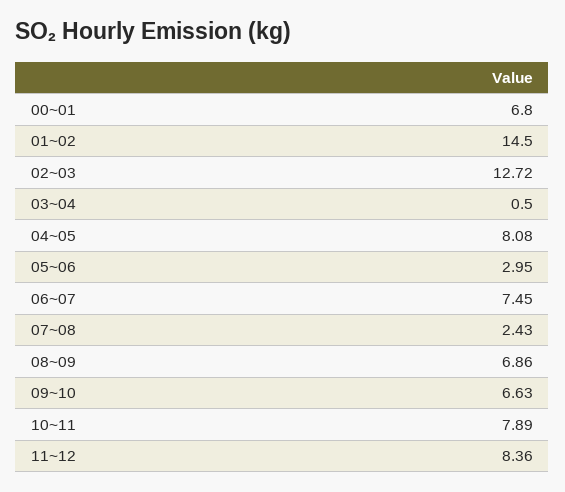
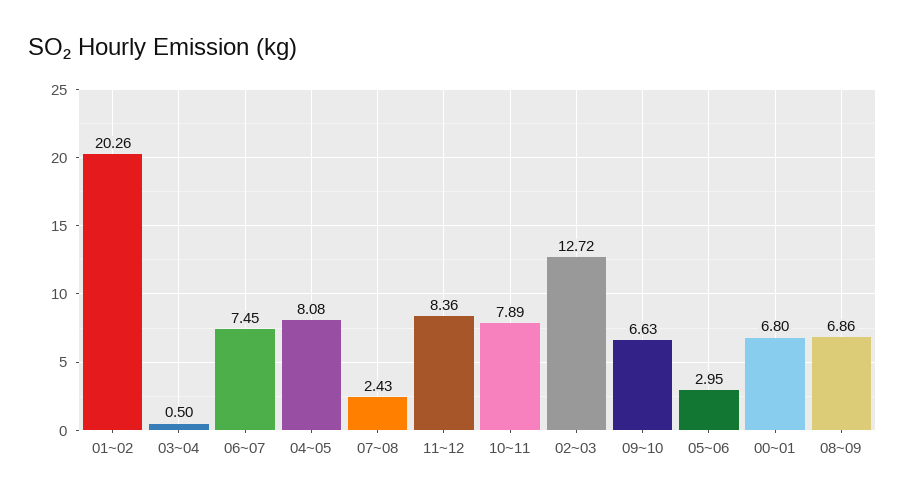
01~02: 14.5 -> 20.26

